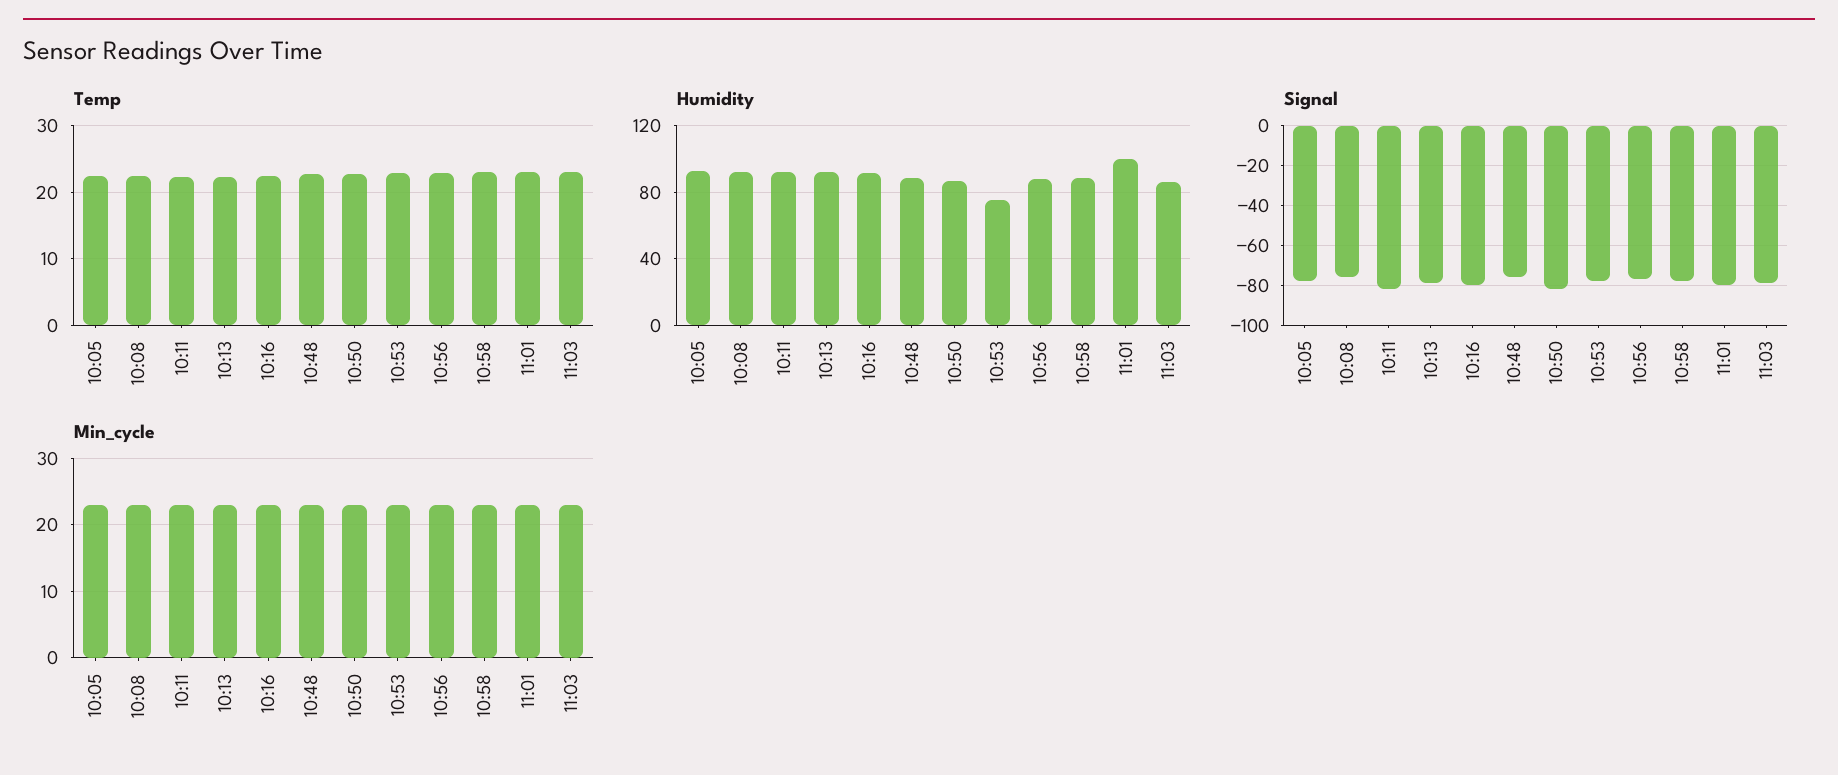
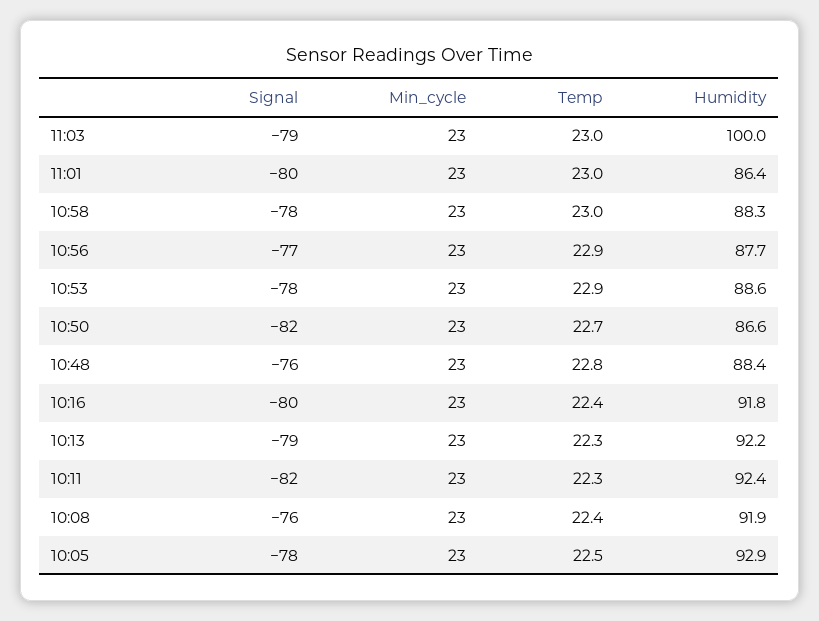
Humidity, 10:53: 75 -> 88.6
Humidity, 11:01: 100 -> 86.4
Humidity, 11:03: 85 -> 100

